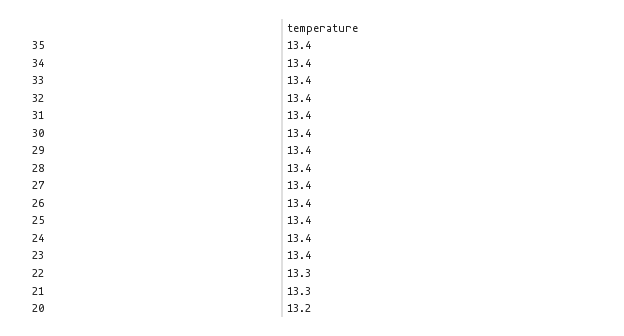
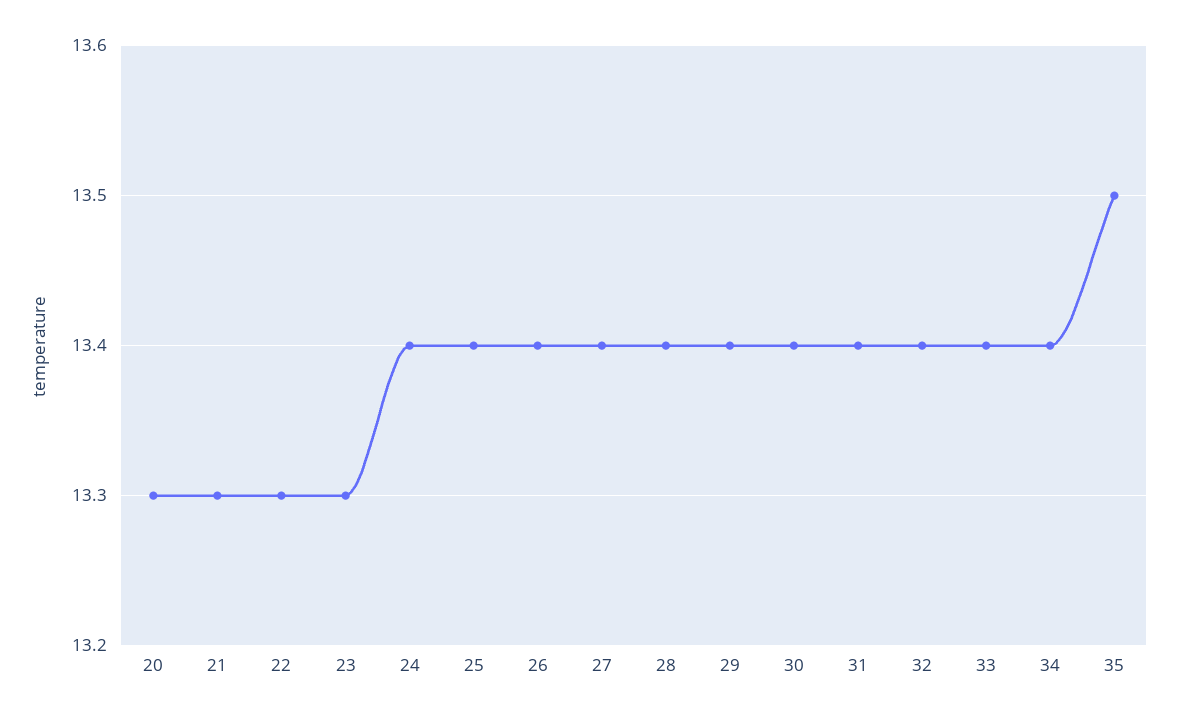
35: 13.4 -> 13.5
23: 13.4 -> 13.3
20: 13.2 -> 13.3

